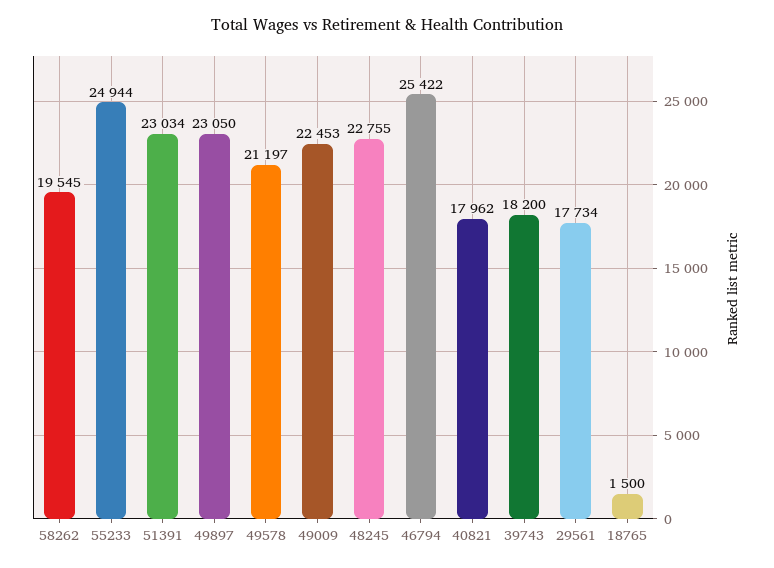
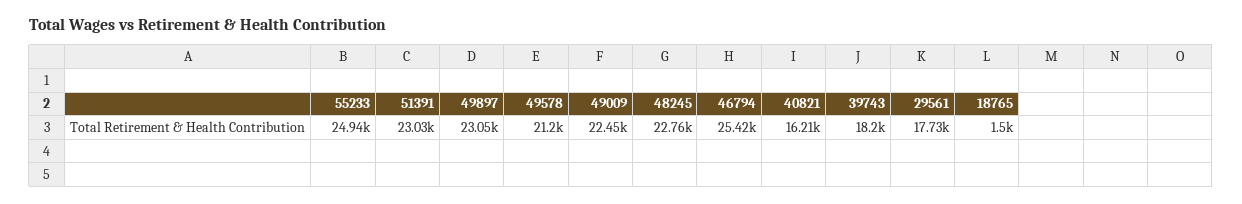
58262: 19545 -> none
40821: 17962 -> 16210

